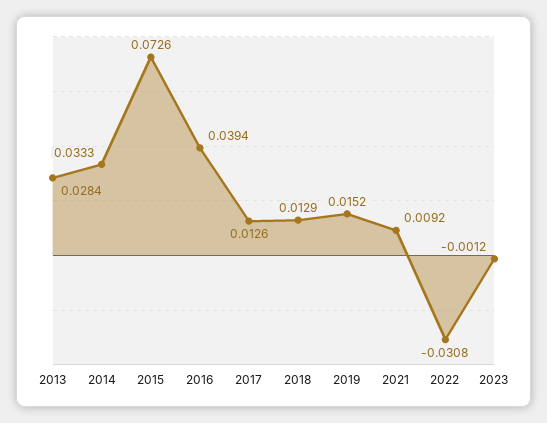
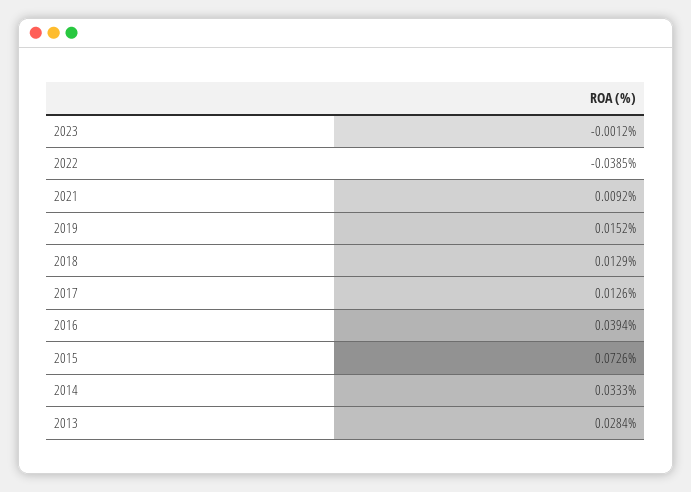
2022: -0.0308 -> -0.0385

